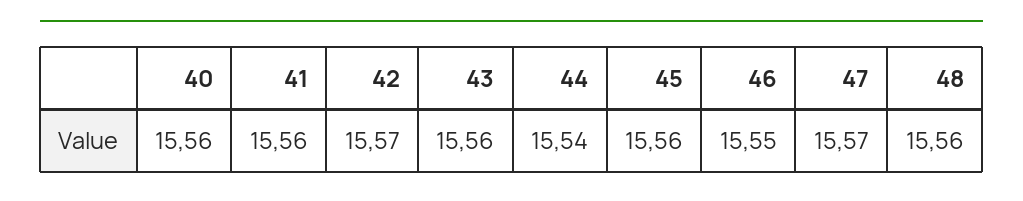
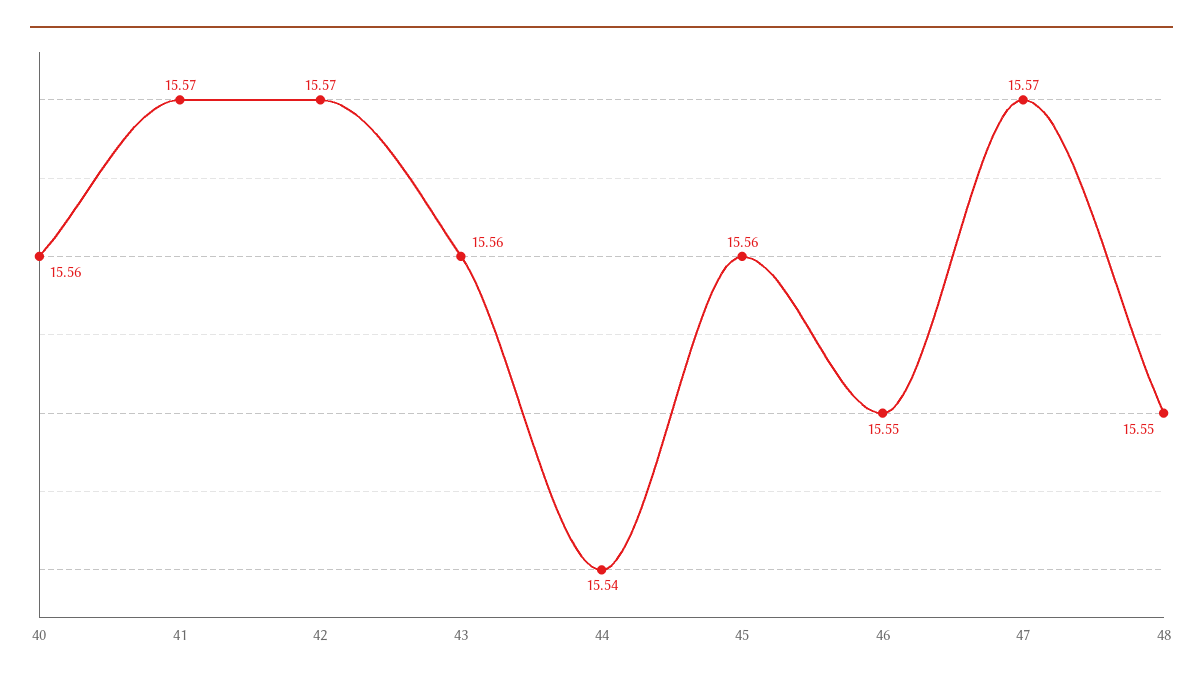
41: 15.56 -> 15.57
48: 15.56 -> 15.55

